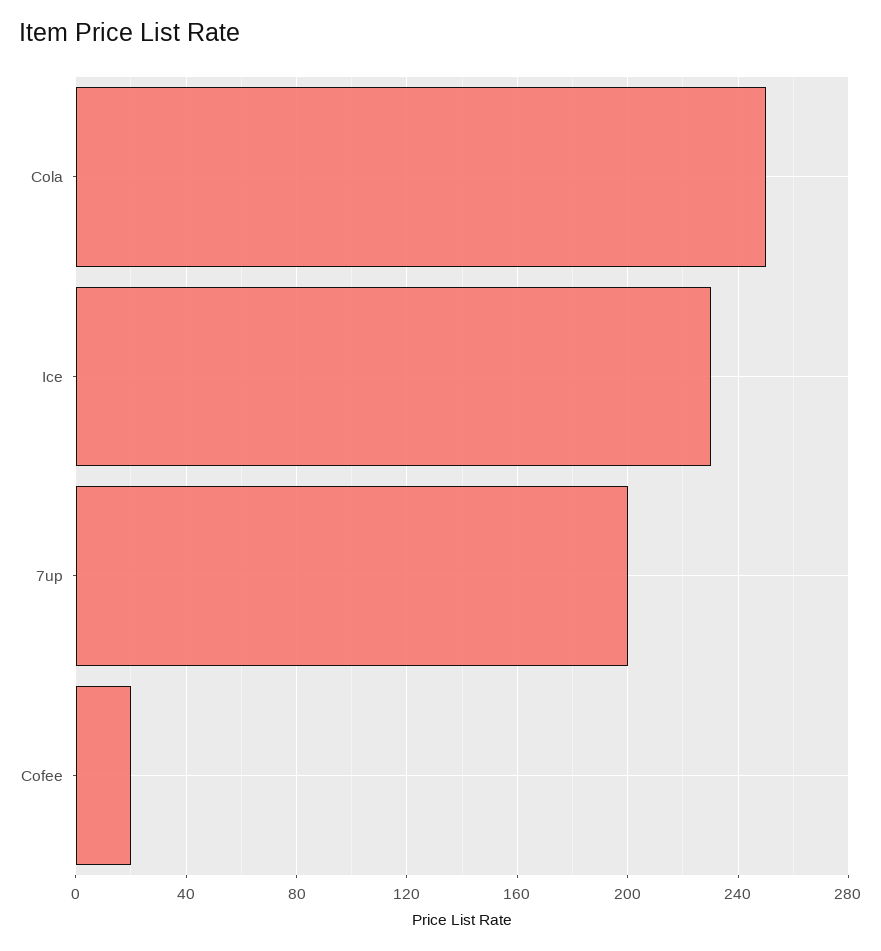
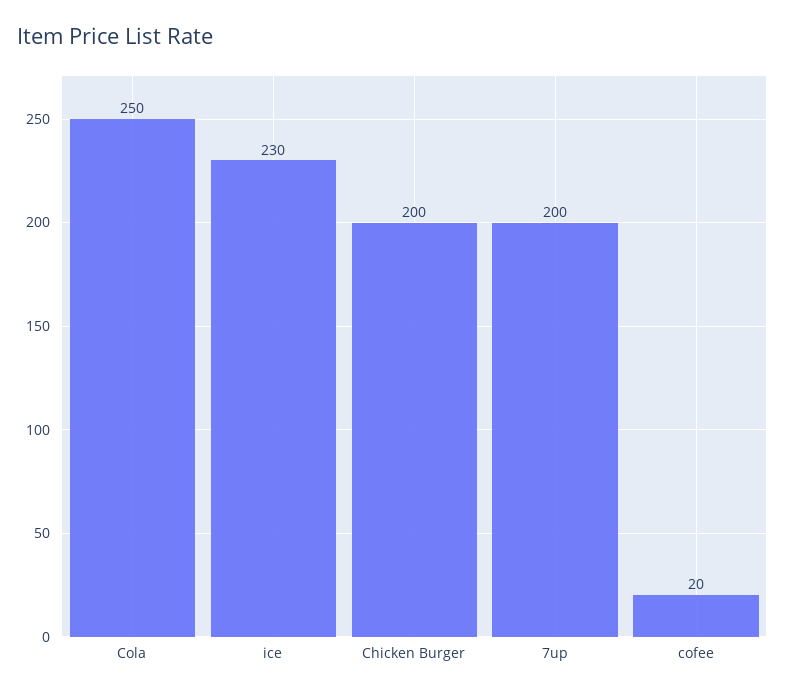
Chicken Burger: none -> 200

